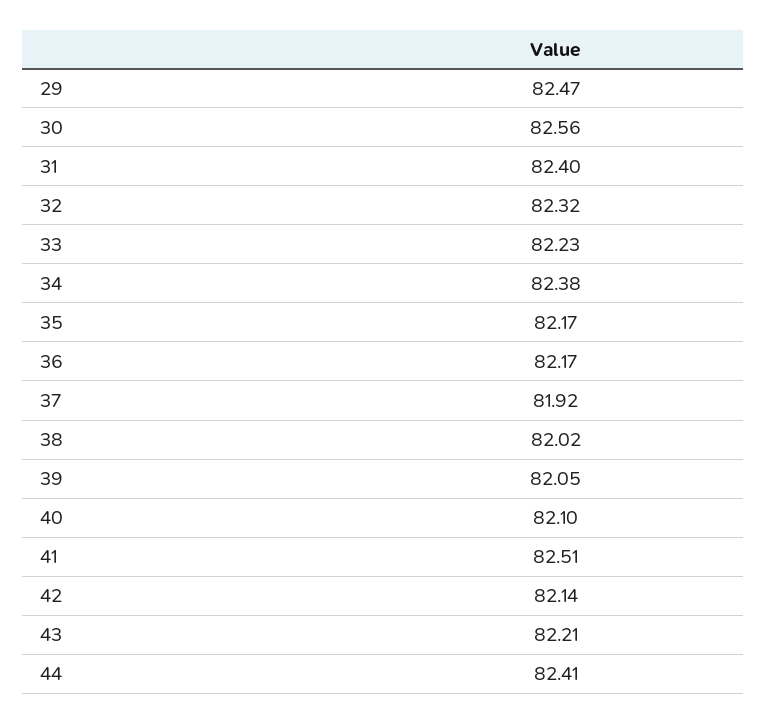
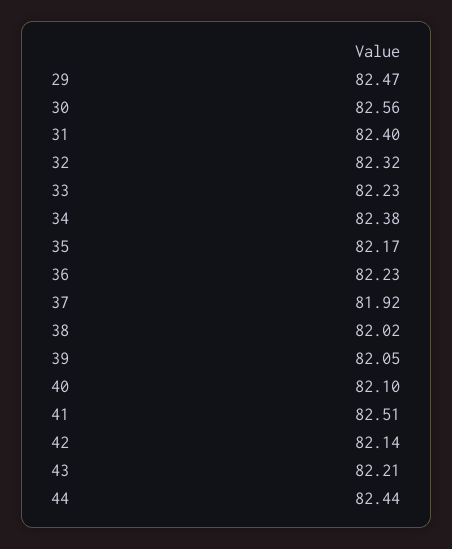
36: 82.17 -> 82.23
44: 82.41 -> 82.44

